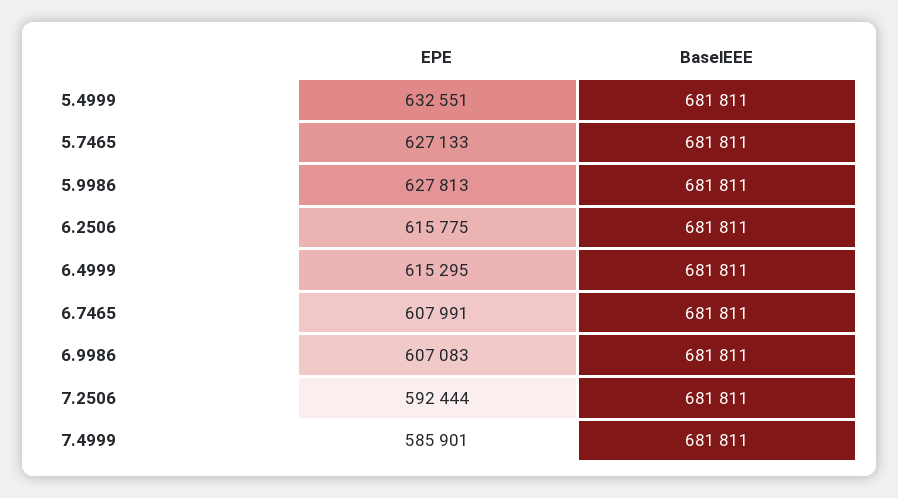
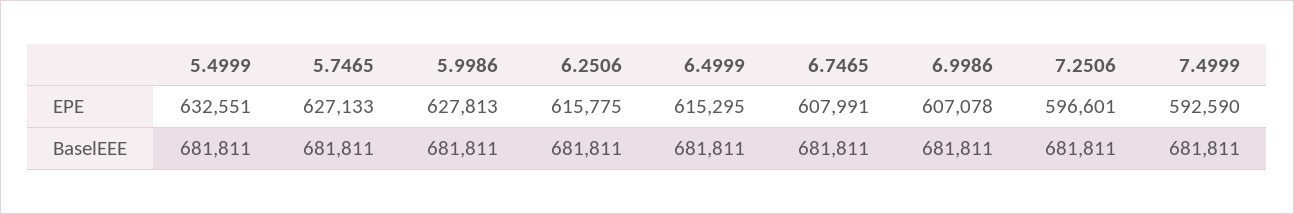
EPE, 6.9986: 607083 -> 607078
EPE, 7.2506: 592444 -> 596601
EPE, 7.4999: 585901 -> 592590

